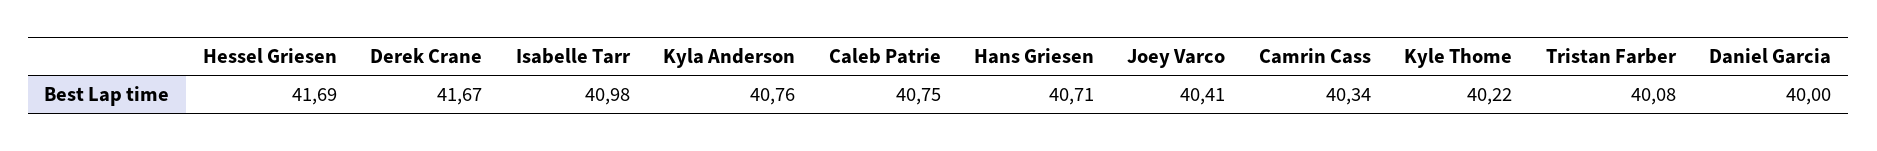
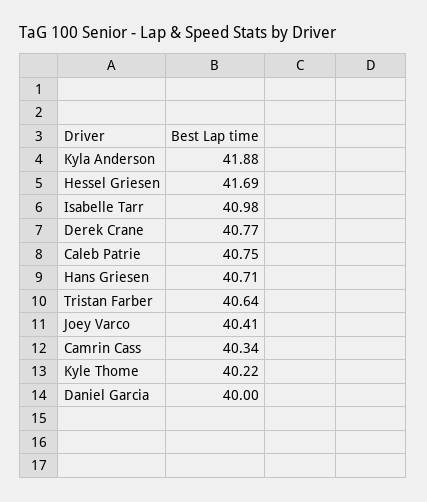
Derek Crane: 41.67 -> 40.77
Kyla Anderson: 40.76 -> 41.88
Tristan Farber: 40.08 -> 40.64

